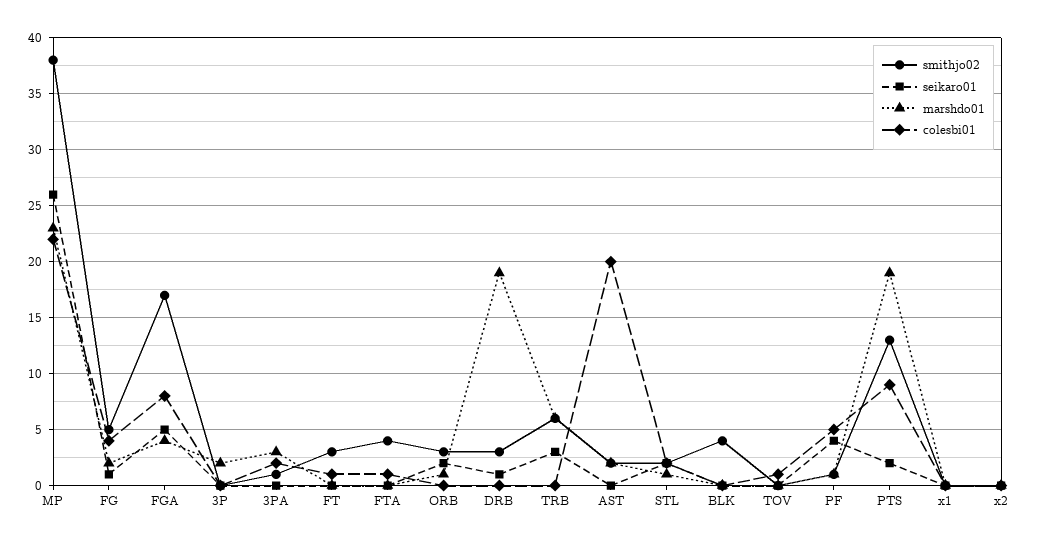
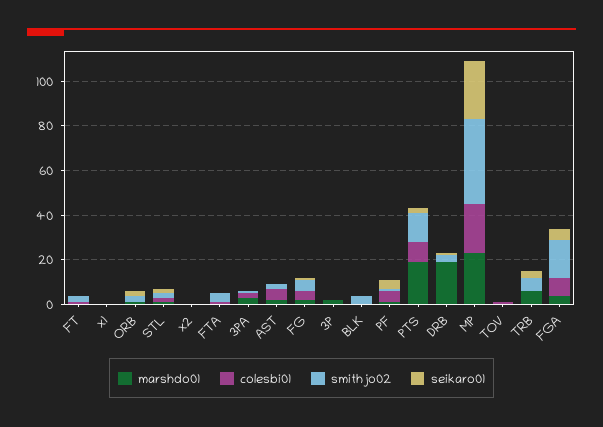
colesbi01, AST: 20 -> 5

